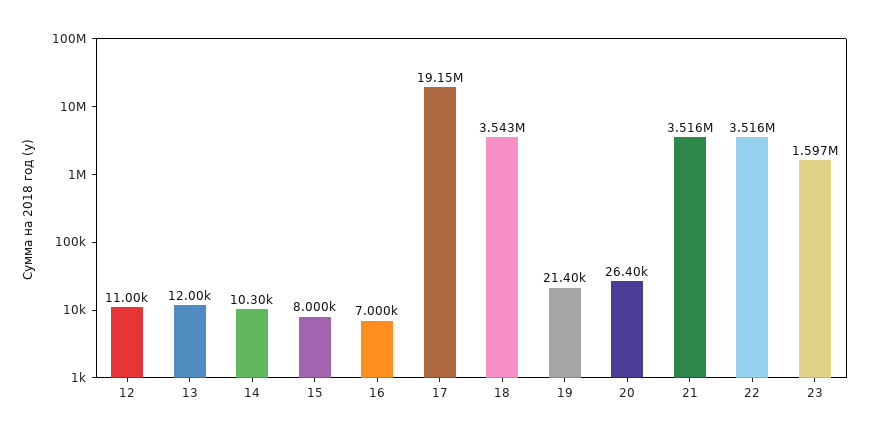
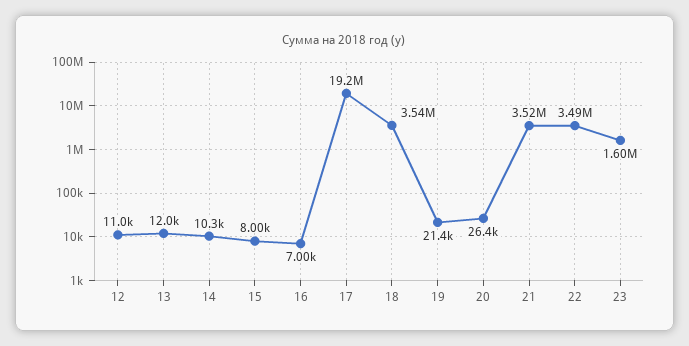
22: 3516000 -> 3490000

